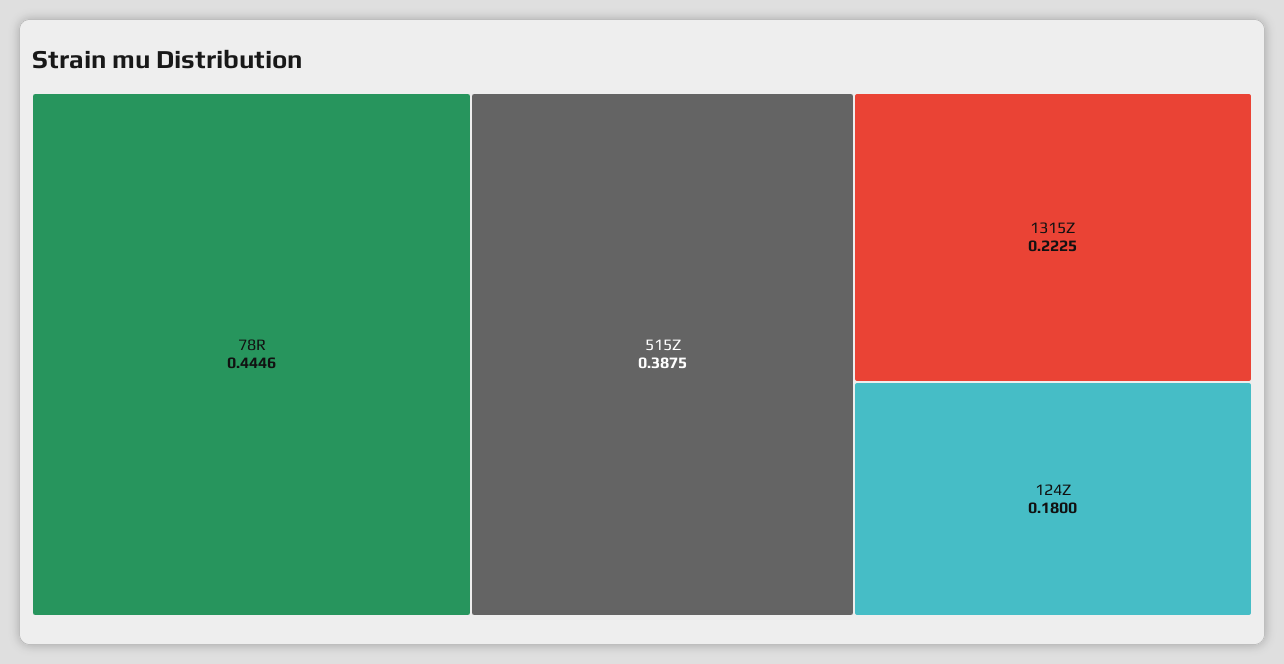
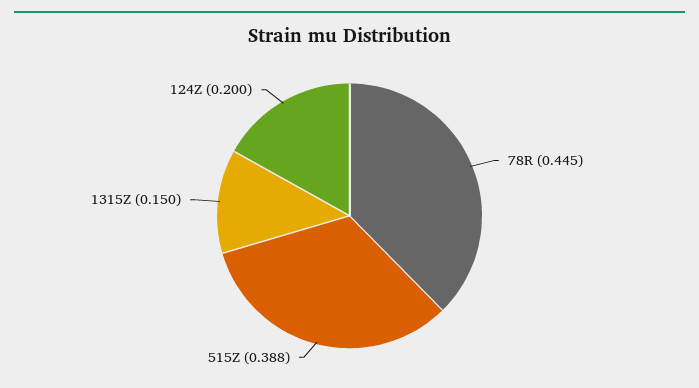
1315Z: 0.2225 -> 0.15
124Z: 0.18 -> 0.2

